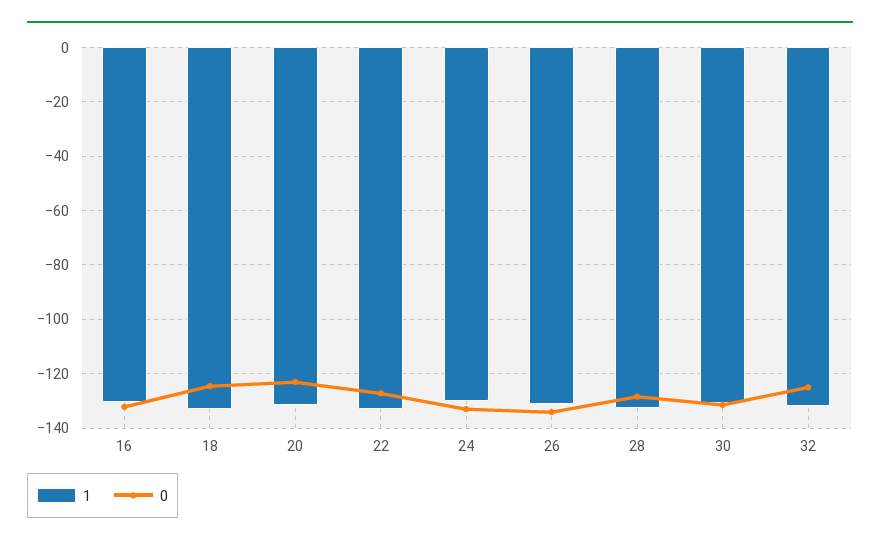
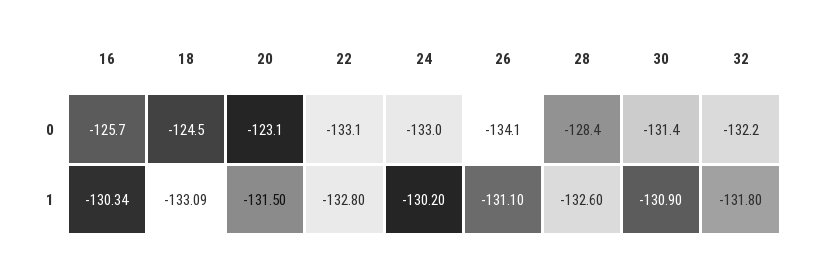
0, 16: -132.5 -> -125.7
0, 22: -127.5 -> -133.1
0, 32: -125 -> -132.2

